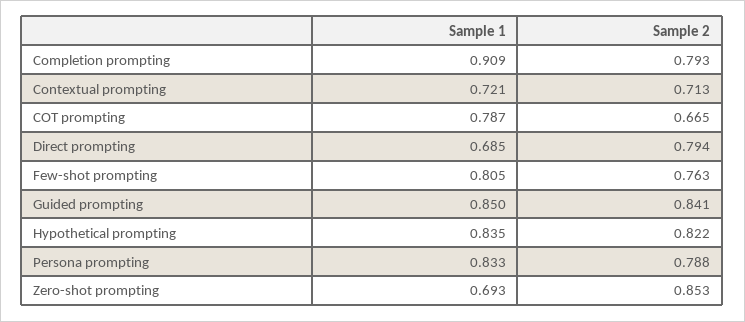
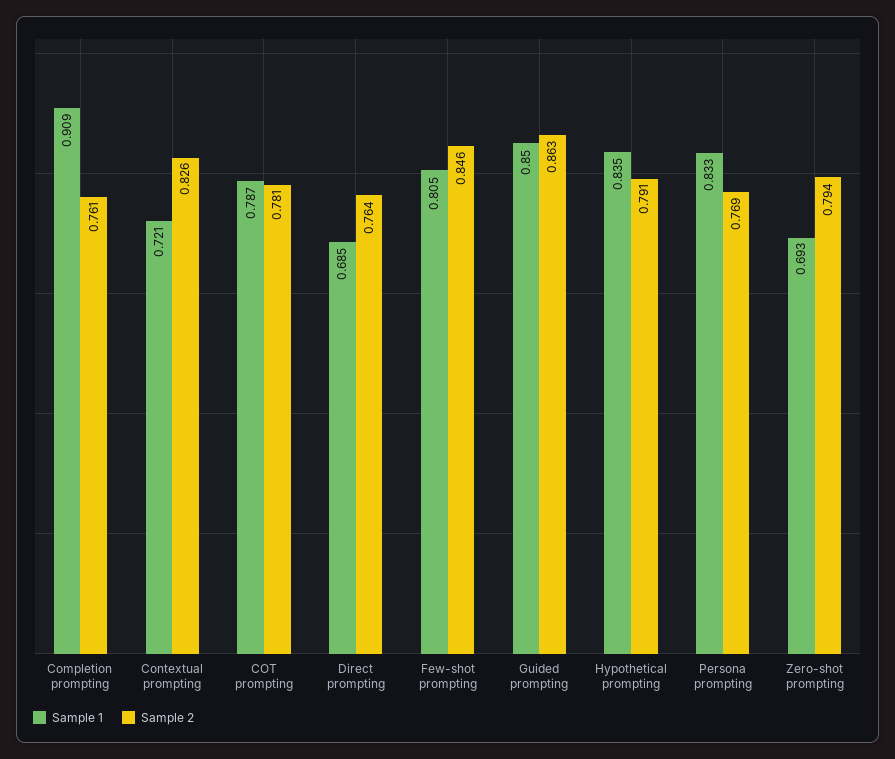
Sample 2, Completion prompting: 0.793 -> 0.761
Sample 2, Contextual prompting: 0.713 -> 0.826
Sample 2, COT prompting: 0.665 -> 0.781
Sample 2, Direct prompting: 0.794 -> 0.764
Sample 2, Few-shot prompting: 0.763 -> 0.846
Sample 2, Guided prompting: 0.841 -> 0.863
Sample 2, Hypothetical prompting: 0.822 -> 0.791
Sample 2, Persona prompting: 0.788 -> 0.769
Sample 2, Zero-shot prompting: 0.853 -> 0.794

